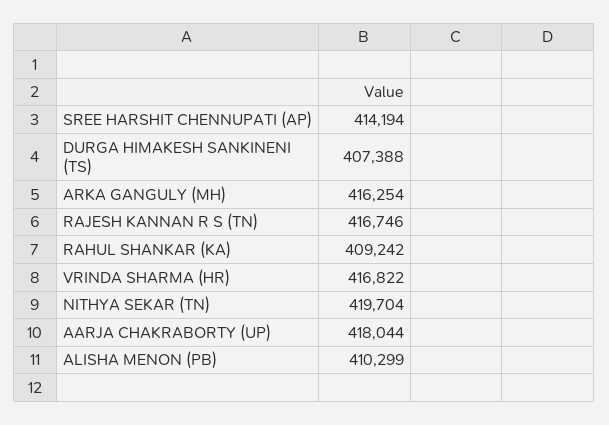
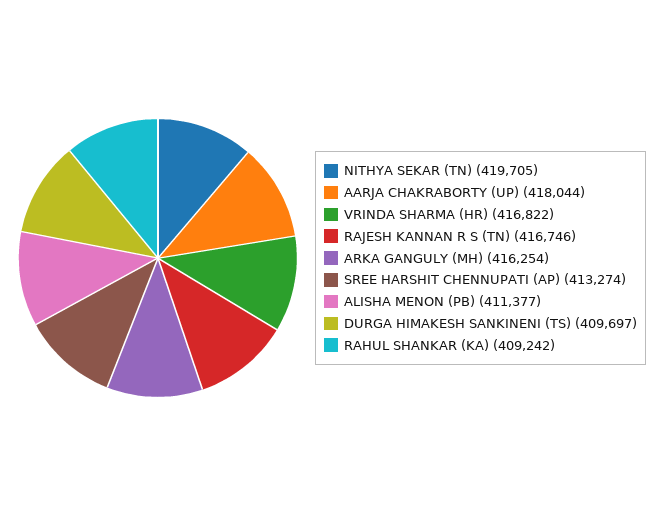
SREE HARSHIT CHENNUPATI (AP): 414194 -> 413274
DURGA HIMAKESH SANKINENI (TS): 407388 -> 409697
NITHYA SEKAR (TN): 419704 -> 419705
ALISHA MENON (PB): 410299 -> 411377

